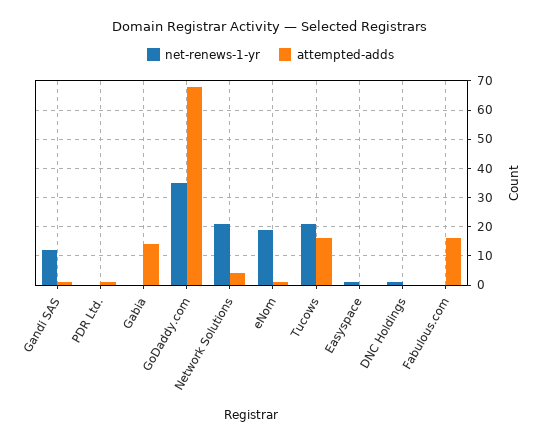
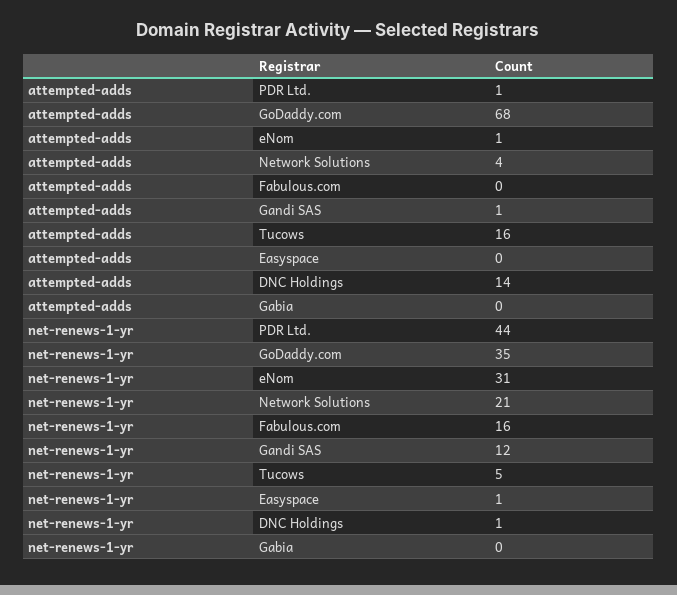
net-renews-1-yr, PDR Ltd.: 0 -> 44
attempted-adds, Gabia: 15 -> 0
net-renews-1-yr, eNom: 20 -> 31
net-renews-1-yr, Tucows: 20 -> 5
attempted-adds, DNC Holdings: 0 -> 14
net-renews-1-yr, Fabulous.com: 0 -> 16
attempted-adds, Fabulous.com: 15 -> 0

